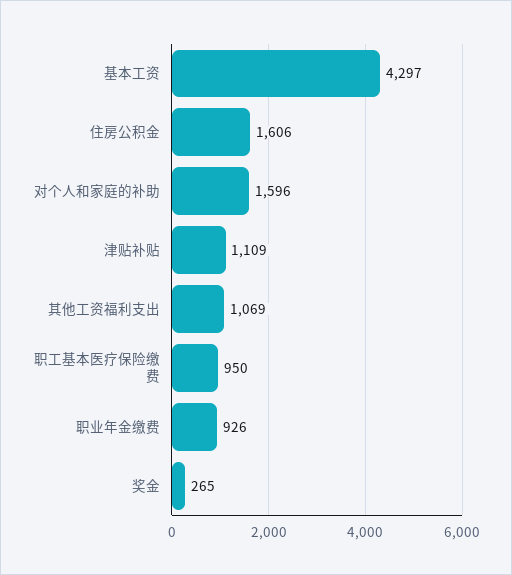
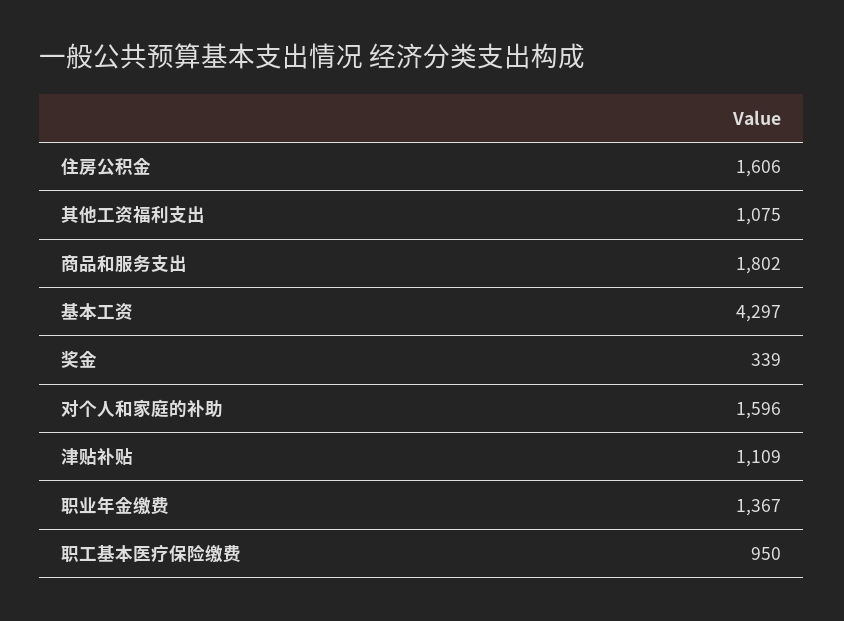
其他工资福利支出: 1069 -> 1075
职业年金缴费: 926 -> 1367
奖金: 265 -> 339
商品和服务支出: none -> 1802

